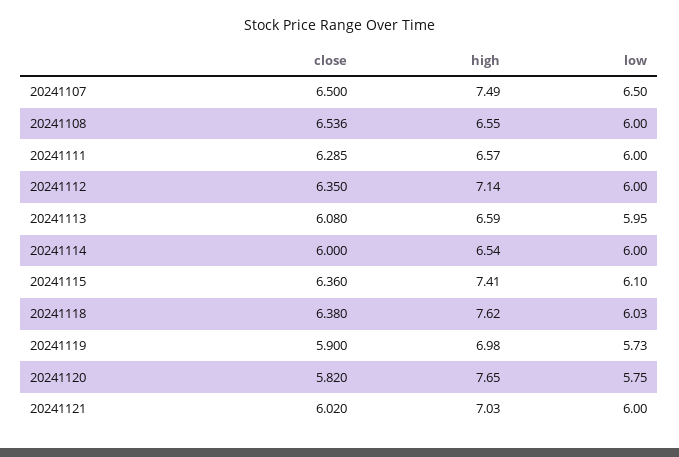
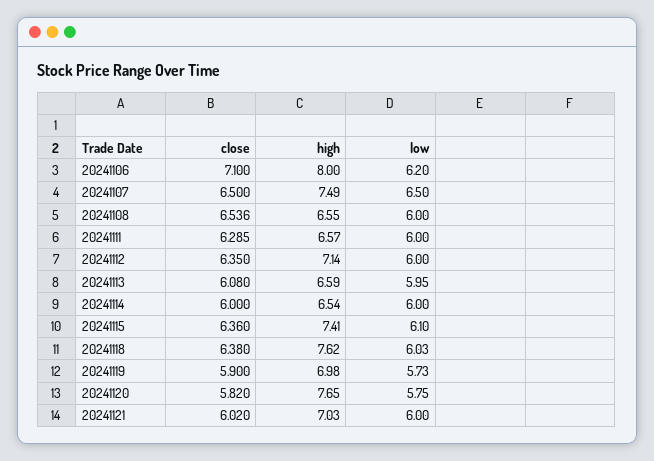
close, 20241106: none -> 7.1
high, 20241106: none -> 8
low, 20241106: none -> 6.2

